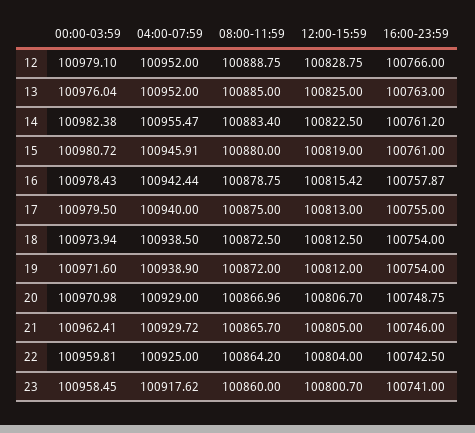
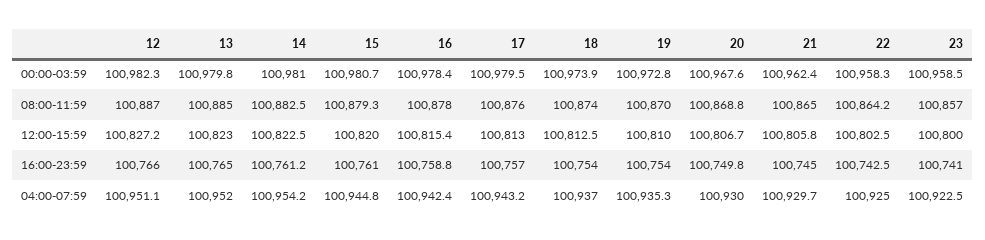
00:00-03:59, 12: 100979.1 -> 100982.3
04:00-07:59, 12: 100952 -> 100951.1
08:00-11:59, 12: 100888.75 -> 100887
12:00-15:59, 12: 100828.75 -> 100827.2
00:00-03:59, 13: 100976.04 -> 100979.8
12:00-15:59, 13: 100825 -> 100823
16:00-23:59, 13: 100763 -> 100765
00:00-03:59, 14: 100982.38 -> 100981
04:00-07:59, 14: 100955.47 -> 100954.2
08:00-11:59, 14: 100883.4 -> 100882.5
04:00-07:59, 15: 100945.91 -> 100944.8
08:00-11:59, 15: 100880 -> 100879.3
12:00-15:59, 15: 100819 -> 100820
08:00-11:59, 16: 100878.75 -> 100878
16:00-23:59, 16: 100757.87 -> 100758.8
04:00-07:59, 17: 100940 -> 100943.2
08:00-11:59, 17: 100875 -> 100876
16:00-23:59, 17: 100755 -> 100757
04:00-07:59, 18: 100938.5 -> 100937
08:00-11:59, 18: 100872.5 -> 100874
00:00-03:59, 19: 100971.6 -> 100972.8
04:00-07:59, 19: 100938.9 -> 100935.3
08:00-11:59, 19: 100872 -> 100870
12:00-15:59, 19: 100812 -> 100810
00:00-03:59, 20: 100970.98 -> 100967.6
04:00-07:59, 20: 100929 -> 100930
08:00-11:59, 20: 100866.96 -> 100868.8
16:00-23:59, 20: 100748.75 -> 100749.8
08:00-11:59, 21: 100865.7 -> 100865
12:00-15:59, 21: 100805 -> 100805.8
16:00-23:59, 21: 100746 -> 100745
00:00-03:59, 22: 100959.81 -> 100958.3
12:00-15:59, 22: 100804 -> 100802.5
04:00-07:59, 23: 100917.62 -> 100922.5
08:00-11:59, 23: 100860 -> 100857
12:00-15:59, 23: 100800.7 -> 100800

